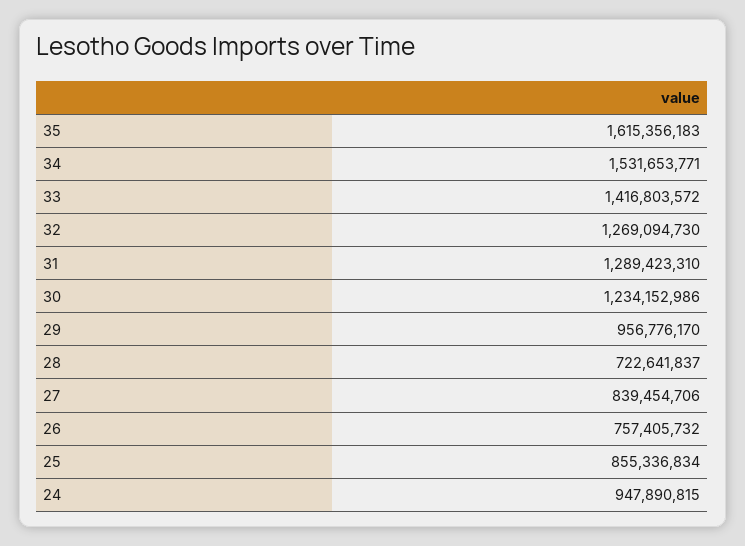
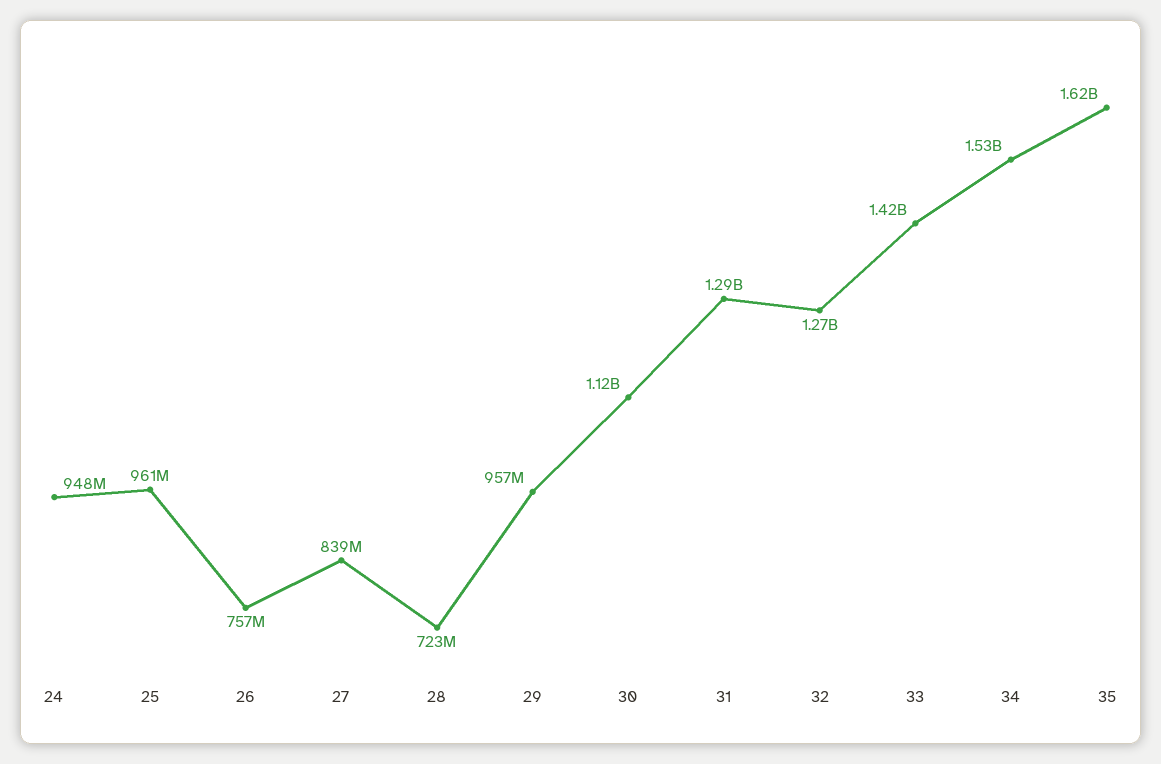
30: 1234152986 -> 1120000000
25: 855336834 -> 961000000

